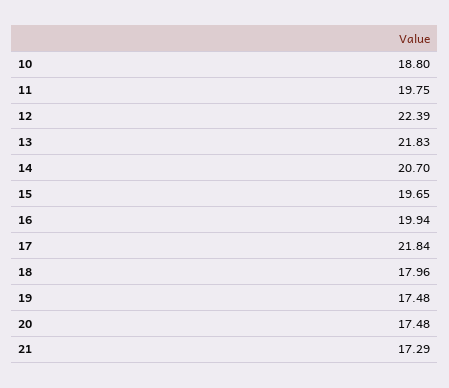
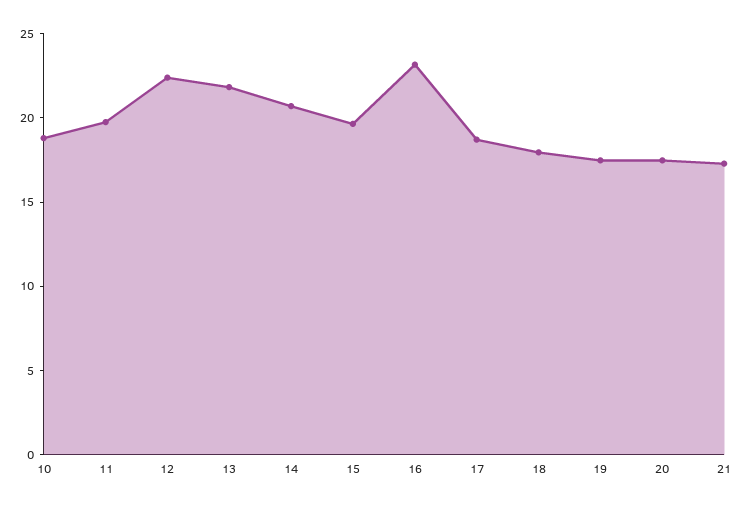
16: 19.94 -> 23
17: 21.84 -> 19

